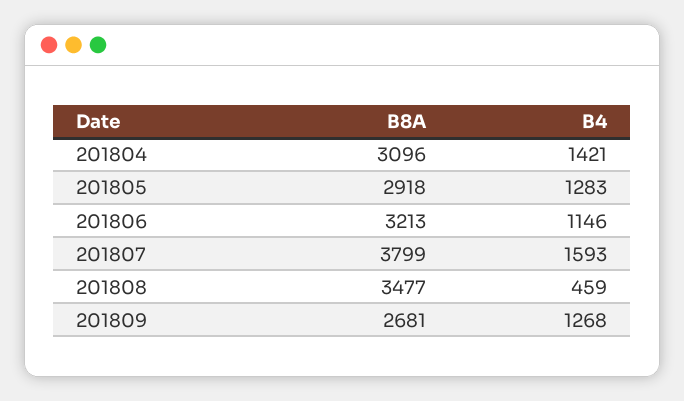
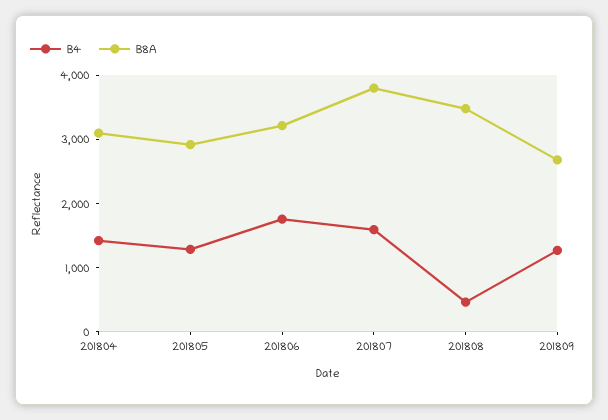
B4, 201806: 1146 -> 1800

